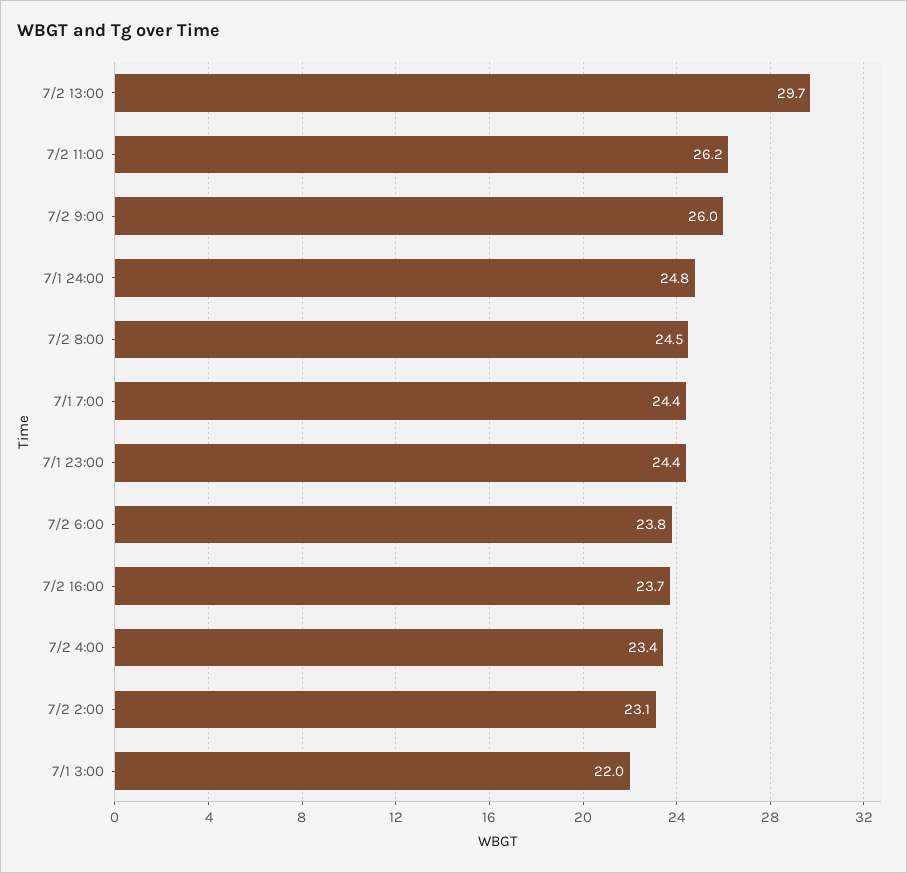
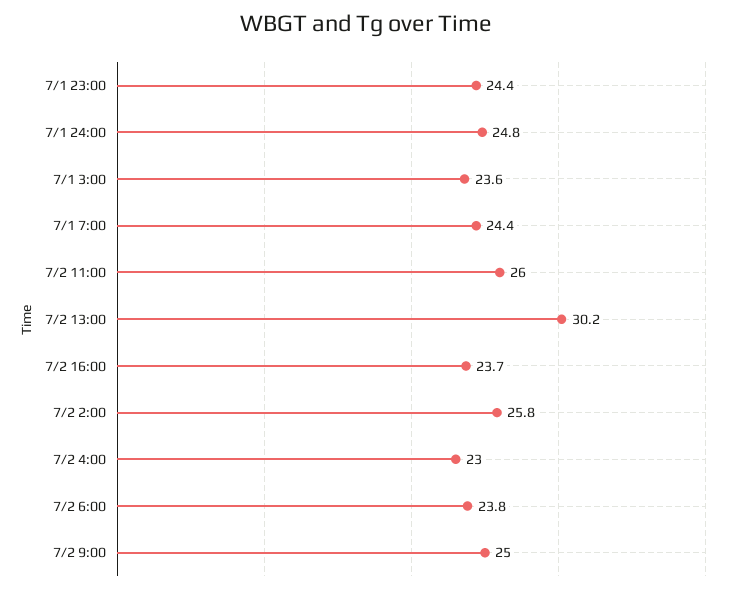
7/2 13:00: 29.7 -> 30.2
7/2 11:00: 26.2 -> 26
7/2 9:00: 26 -> 25
7/2 8:00: 24.5 -> none
7/2 4:00: 23.4 -> 23
7/2 2:00: 23.1 -> 25.8
7/1 3:00: 22 -> 23.6

